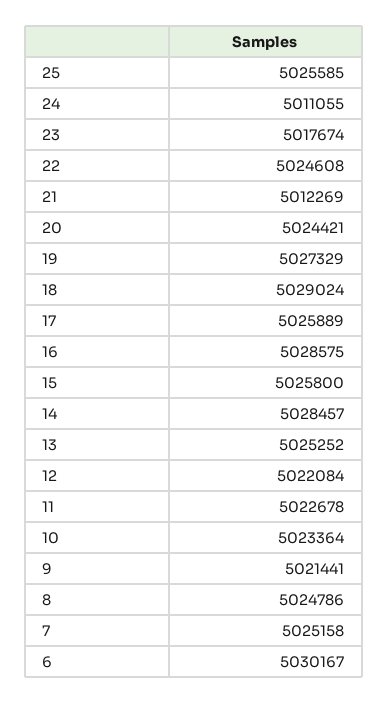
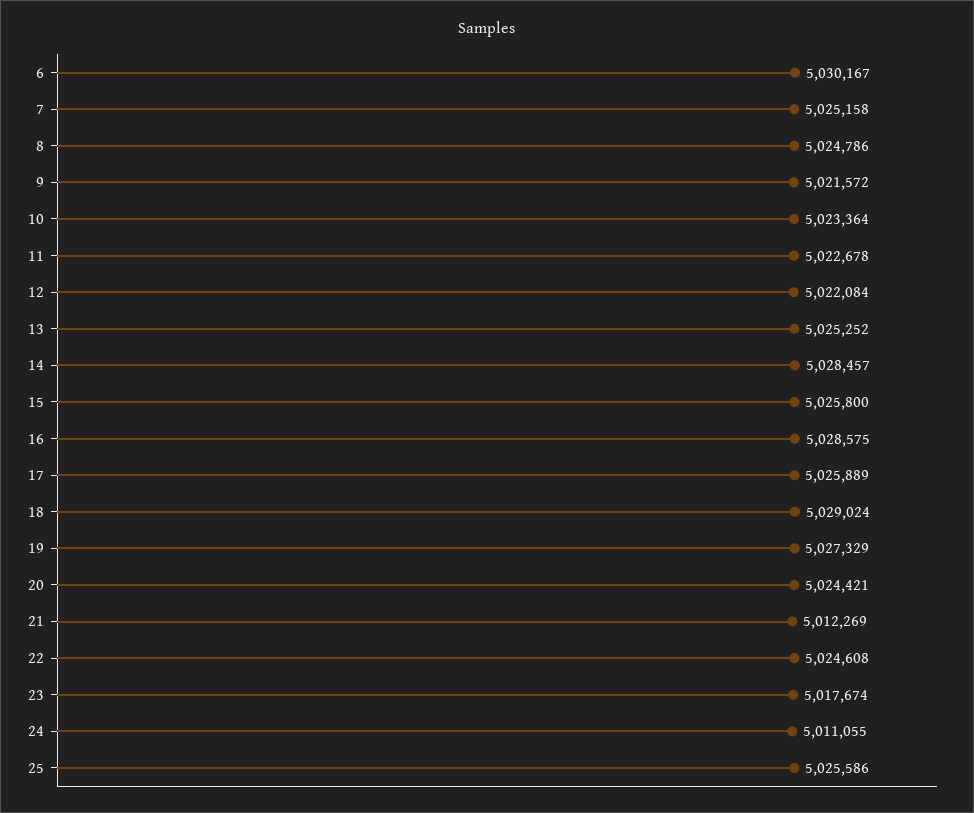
25: 5025585 -> 5025586
9: 5021441 -> 5021572

